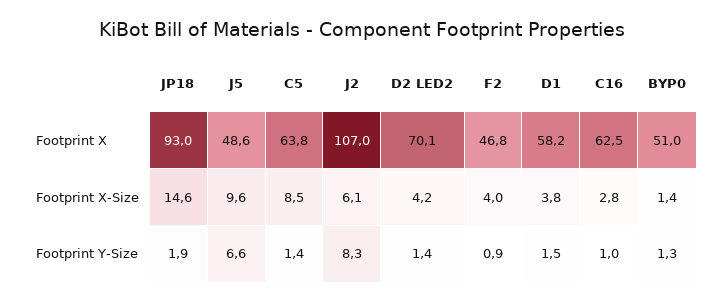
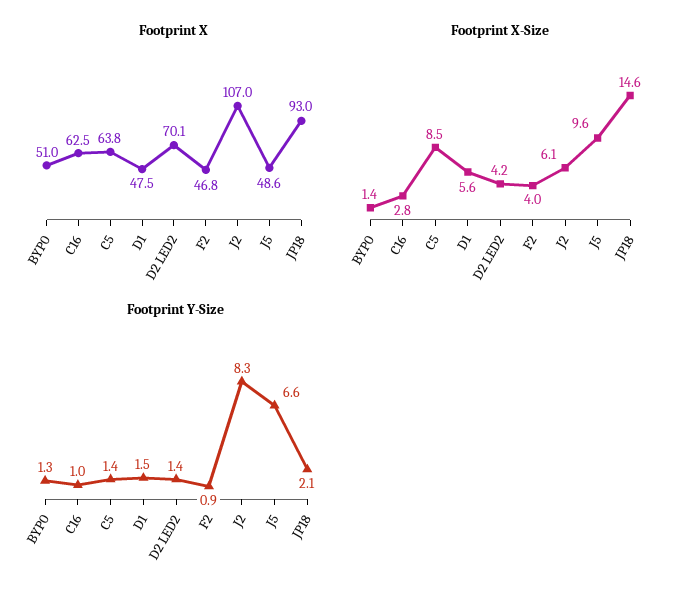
Footprint X, D1: 58.2 -> 47.5
Footprint X-Size, D1: 3.8 -> 5.6
Footprint Y-Size, JP18: 1.9 -> 2.1

